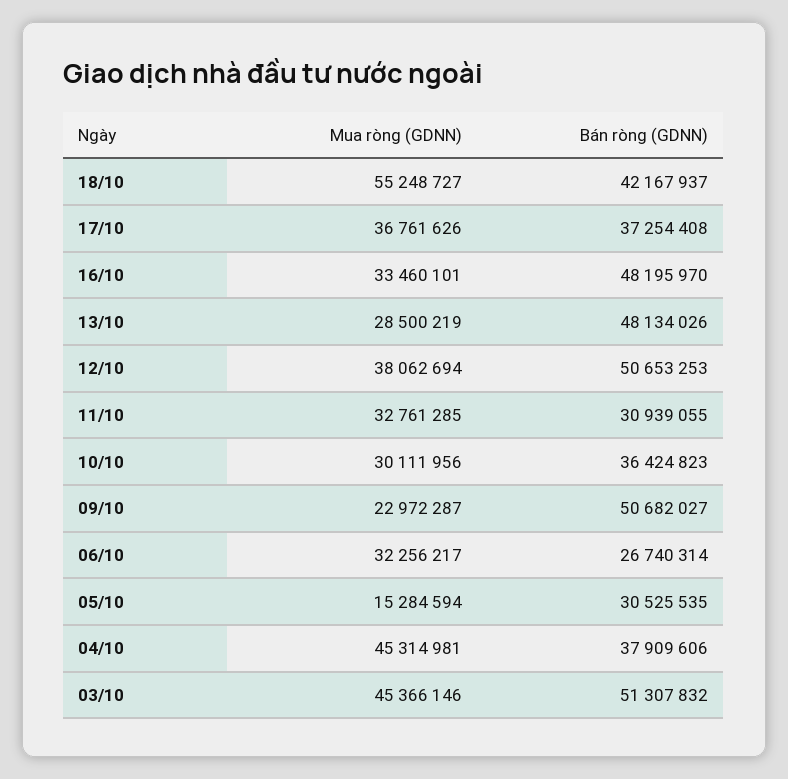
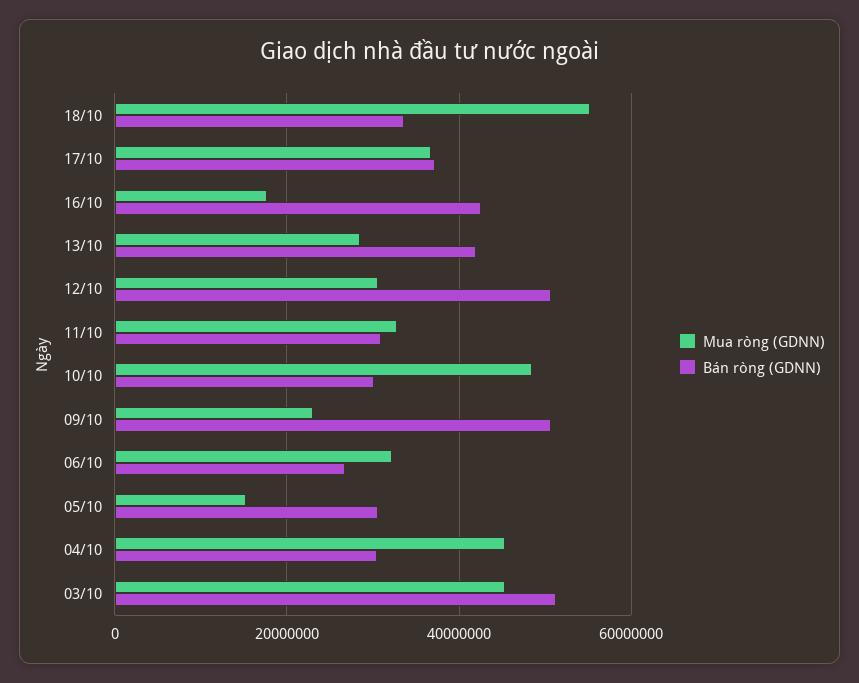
Bán ròng (GDNN), 18/10: 42167937 -> 34000000
Mua ròng (GDNN), 16/10: 33460101 -> 18000000
Bán ròng (GDNN), 16/10: 48195970 -> 42000000
Bán ròng (GDNN), 13/10: 48134026 -> 42000000
Mua ròng (GDNN), 12/10: 38062694 -> 30000000
Mua ròng (GDNN), 10/10: 30111956 -> 48000000
Bán ròng (GDNN), 10/10: 36424823 -> 30000000
Bán ròng (GDNN), 04/10: 37909606 -> 30000000

